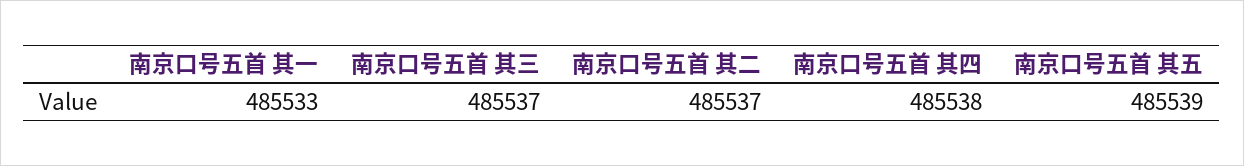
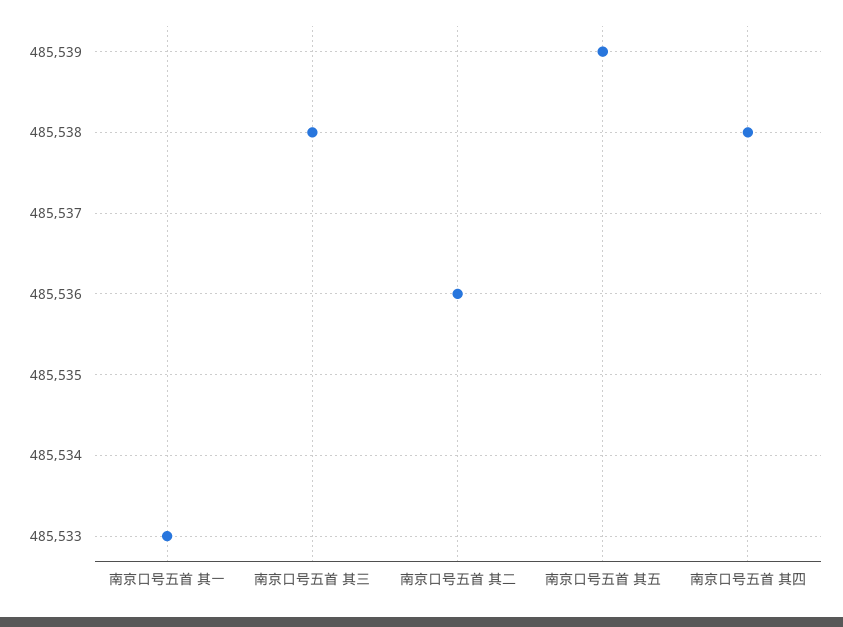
南京口号五首 其三: 485537 -> 485538
南京口号五首 其二: 485537 -> 485536

